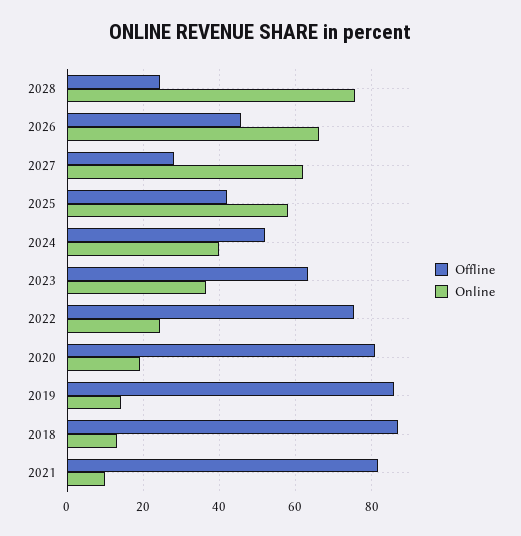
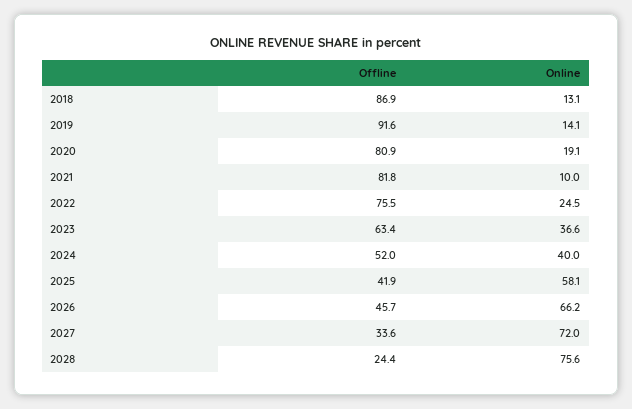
Offline, 2027: 28 -> 33.6
Online, 2027: 62 -> 72
Offline, 2019: 86 -> 91.6

